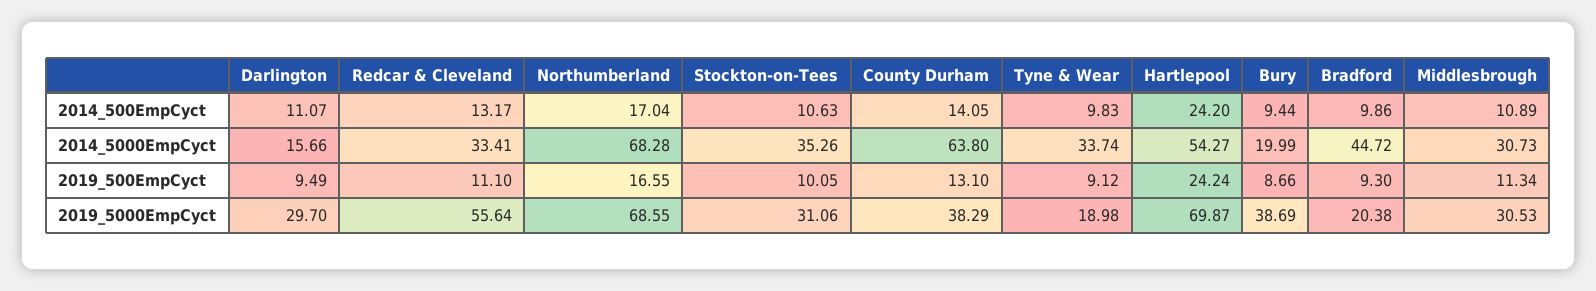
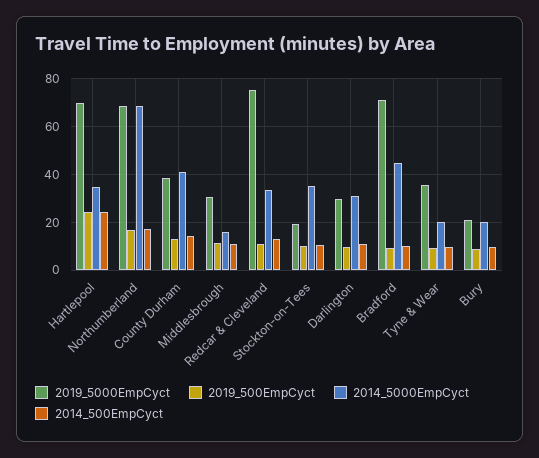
2014_5000EmpCyct, Darlington: 15.66 -> 30
2014_5000EmpCyct, County Durham: 63.8 -> 40
2014_5000EmpCyct, Tyne & Wear: 33.74 -> 20
2014_5000EmpCyct, Hartlepool: 54.27 -> 35
2014_5000EmpCyct, Middlesbrough: 30.73 -> 15
2019_5000EmpCyct, Redcar & Cleveland: 55.64 -> 75
2019_5000EmpCyct, Stockton-on-Tees: 31.06 -> 20
2019_5000EmpCyct, Tyne & Wear: 18.98 -> 35
2019_5000EmpCyct, Bury: 38.69 -> 20
2019_5000EmpCyct, Bradford: 20.38 -> 70

